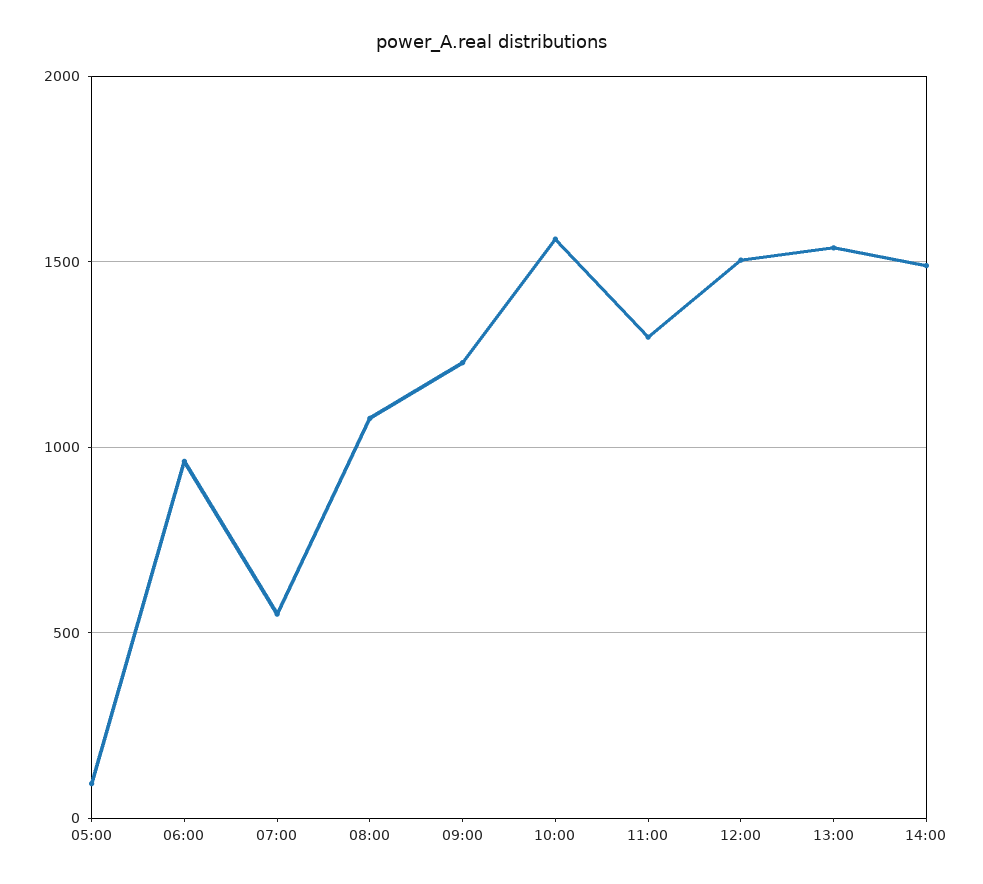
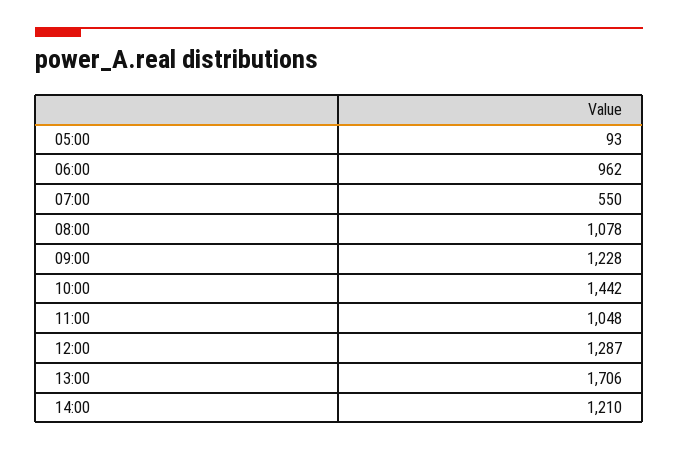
10:00: 1550 -> 1442
11:00: 1300 -> 1048
12:00: 1500 -> 1287
13:00: 1550 -> 1706
14:00: 1500 -> 1210

